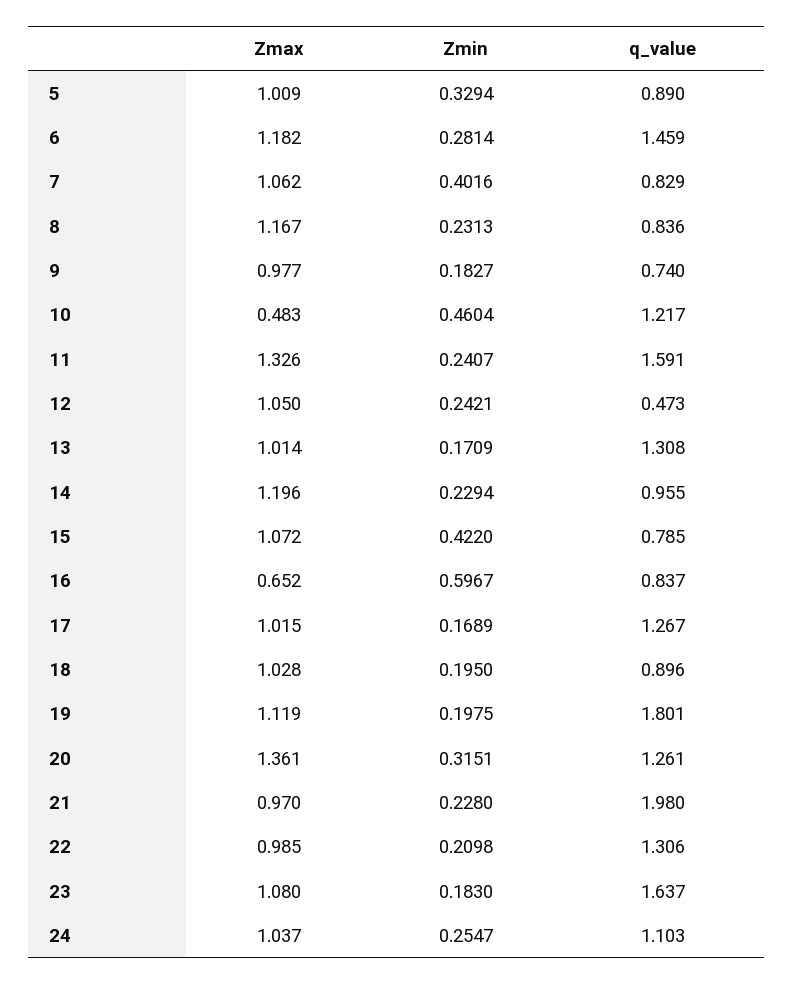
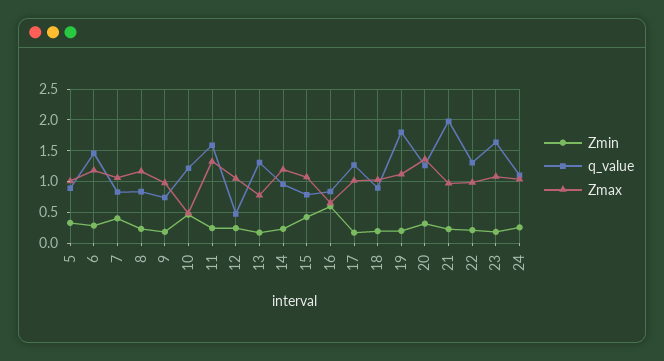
Zmax, 13: 1.014 -> 0.8

